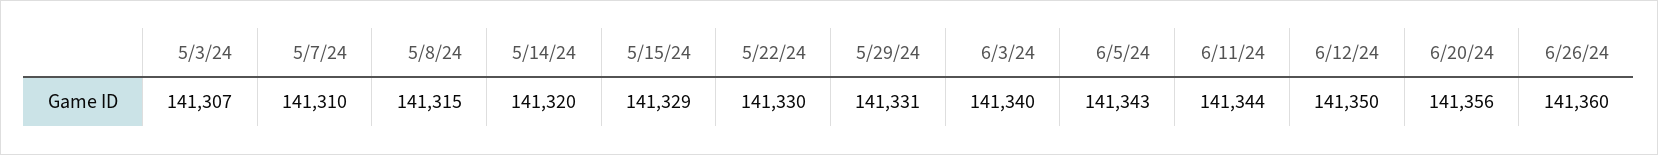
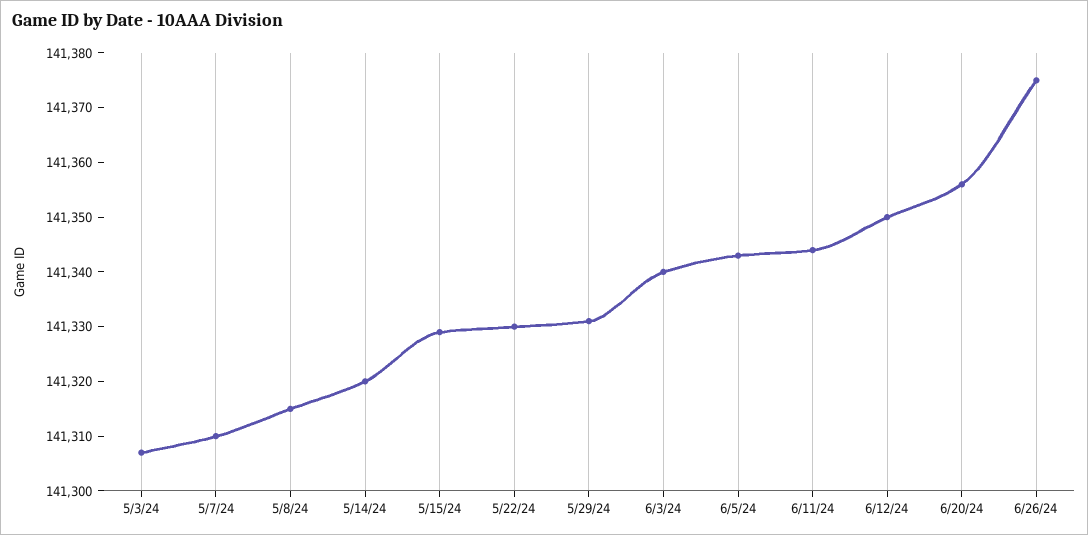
6/26/24: 141360 -> 141375

